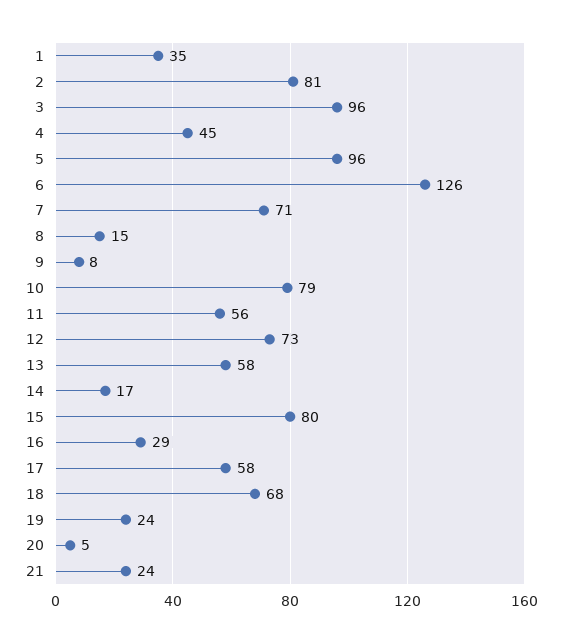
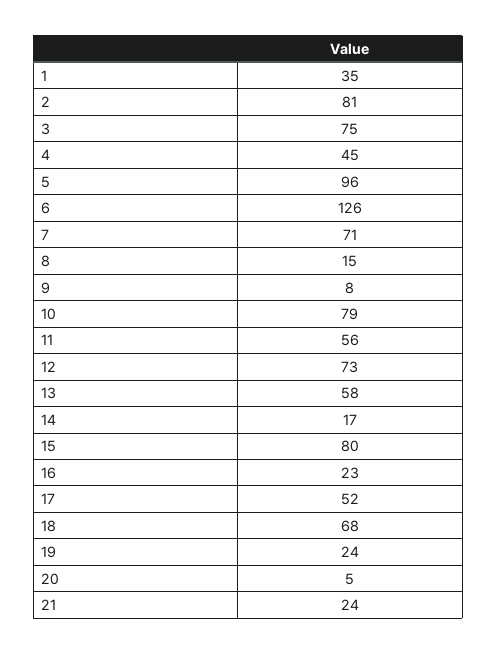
3: 96 -> 75
16: 29 -> 23
17: 58 -> 52

